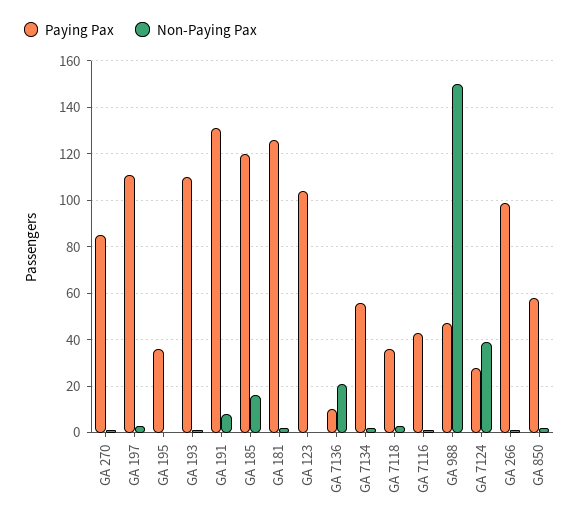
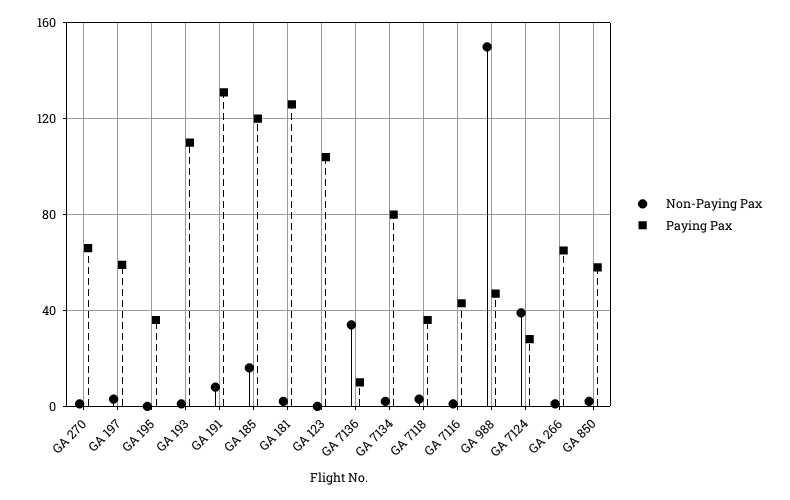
Paying Pax, GA 270: 85 -> 65
Paying Pax, GA 197: 110 -> 60
Non-Paying Pax, GA 7136: 20 -> 35
Paying Pax, GA 7134: 55 -> 80
Paying Pax, GA 266: 100 -> 65

